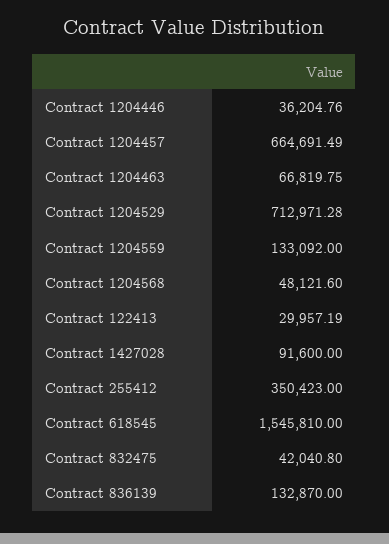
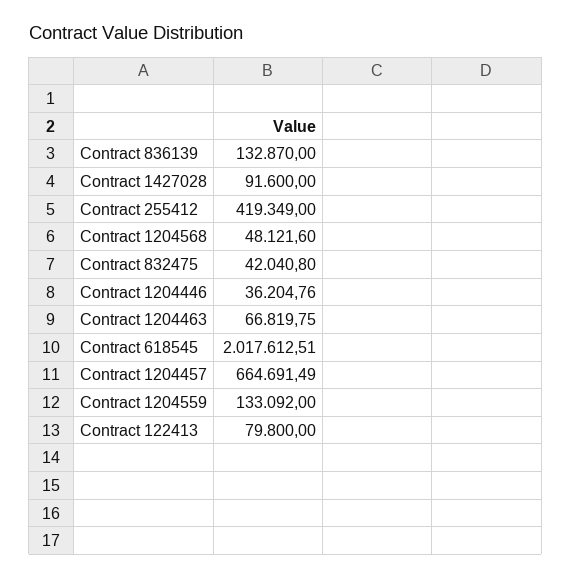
Contract 1204529: 712971.28 -> none
Contract 122413: 29957.19 -> 79800
Contract 255412: 350423 -> 419349
Contract 618545: 1545810 -> 2017612.51

